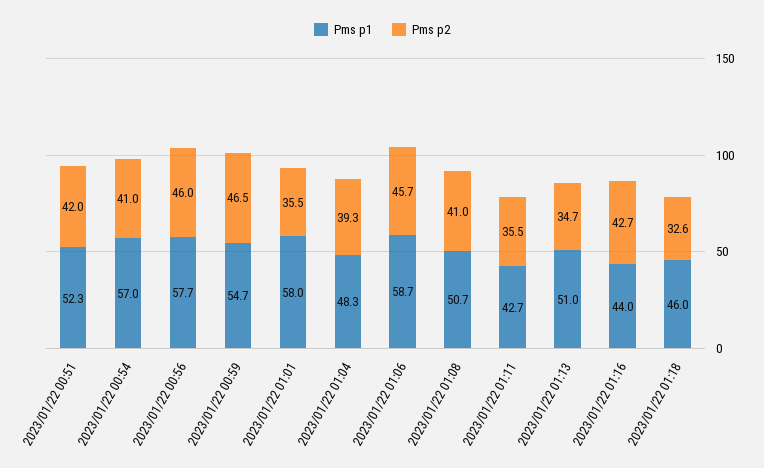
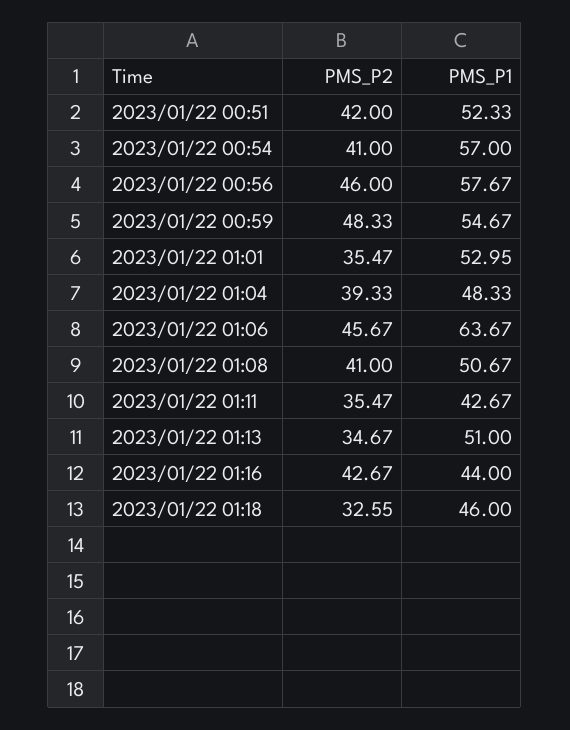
Pms p2, 2023/01/22 00:59: 46.5 -> 48.33
Pms p1, 2023/01/22 01:01: 58 -> 52.95
Pms p1, 2023/01/22 01:06: 58.7 -> 63.67

